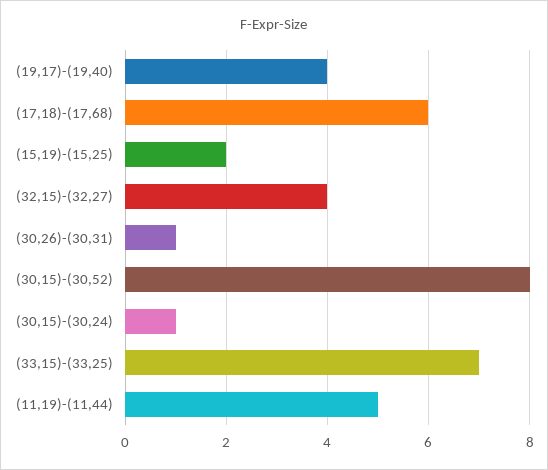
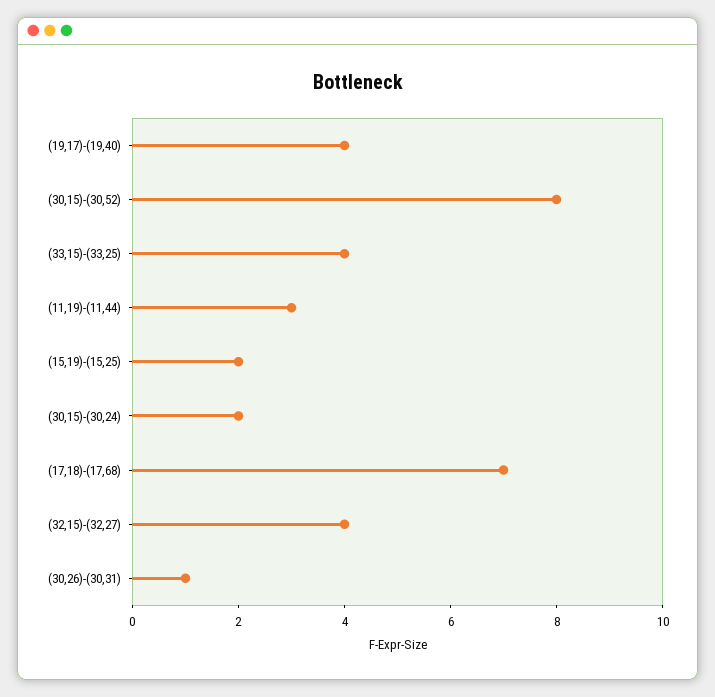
(17,18)-(17,68): 6 -> 7
(30,15)-(30,24): 1 -> 2
(33,15)-(33,25): 7 -> 4
(11,19)-(11,44): 5 -> 3

